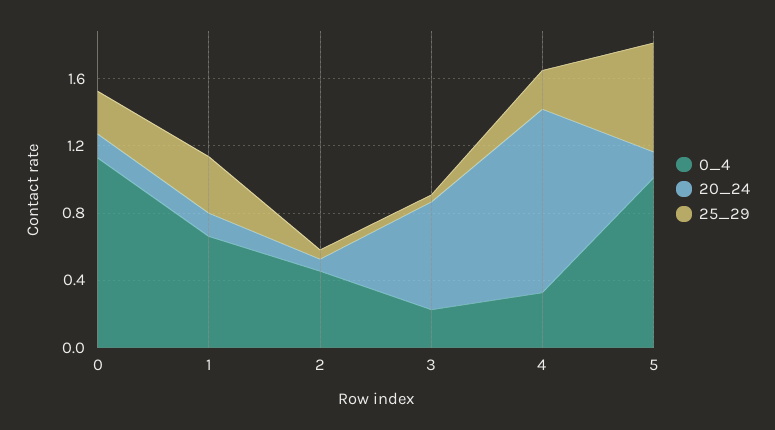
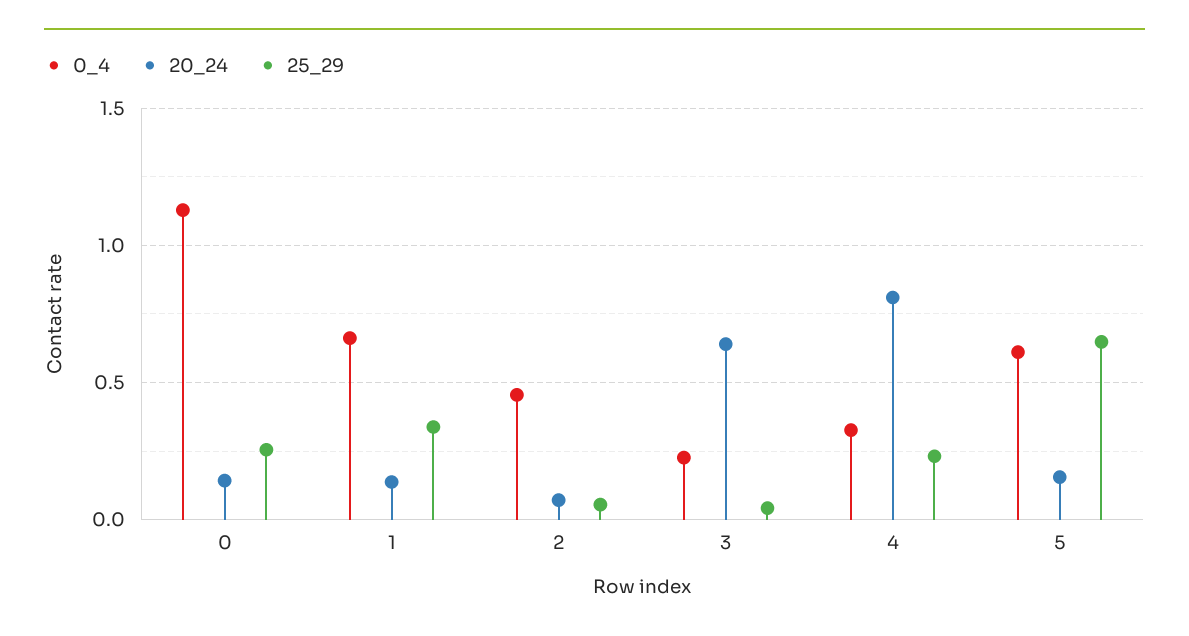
20_24, 4: 1.1 -> 0.8
0_4, 5: 1 -> 0.6

